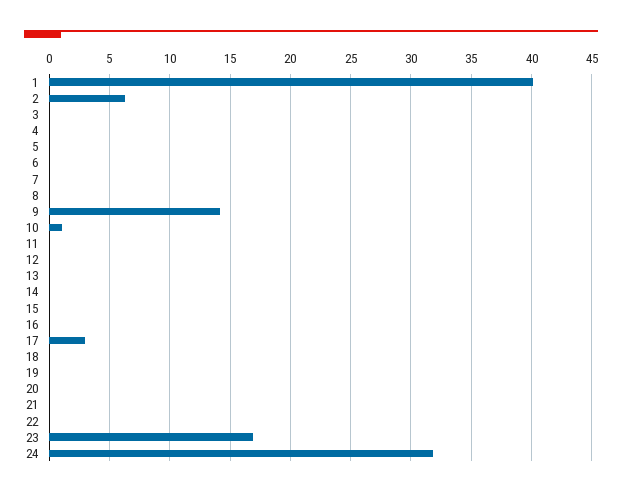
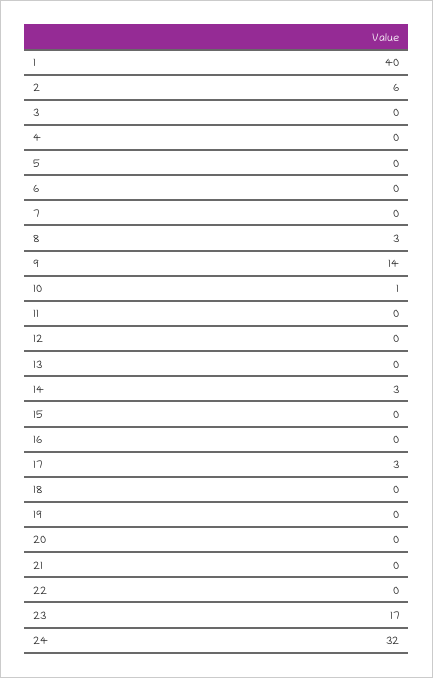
8: 0 -> 3
14: 0 -> 3

